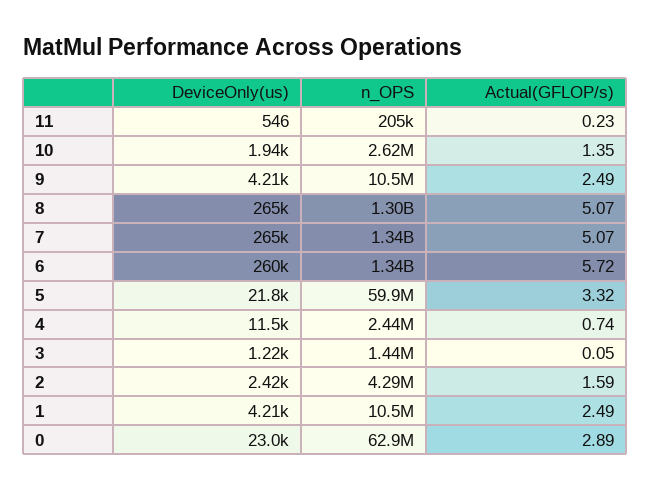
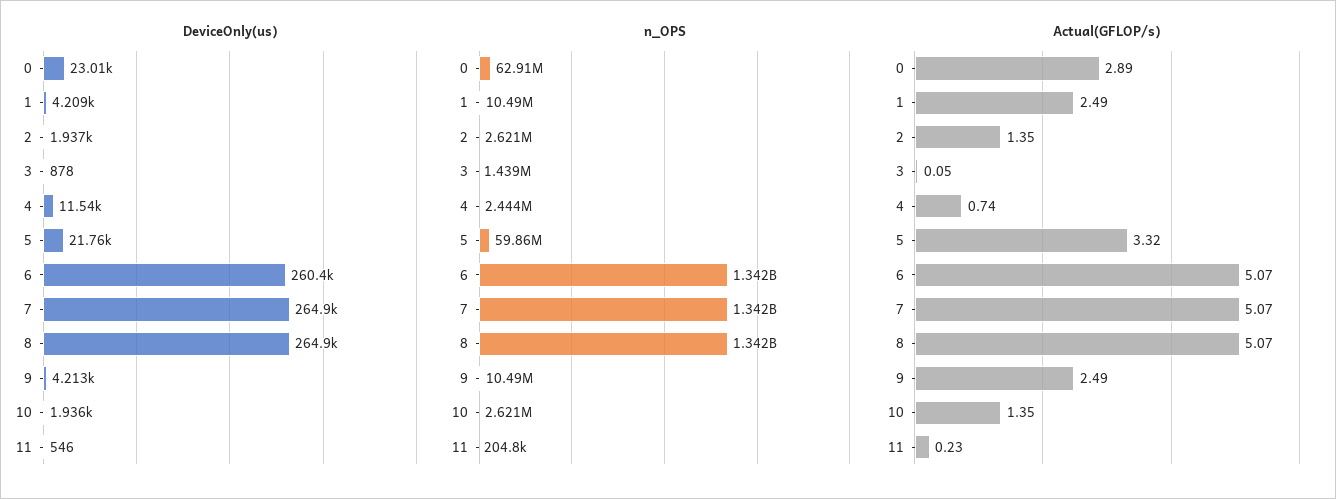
n_OPS, 8: 1300000000 -> 1342000000
Actual(GFLOP/s), 6: 5.72 -> 5.07
DeviceOnly(us), 3: 1220 -> 878
DeviceOnly(us), 2: 2420 -> 1937
n_OPS, 2: 4290000 -> 2621000
Actual(GFLOP/s), 2: 1.59 -> 1.35

